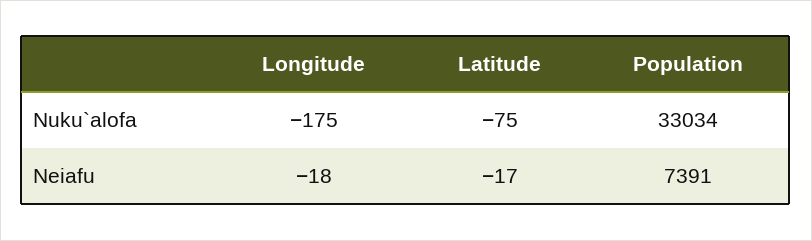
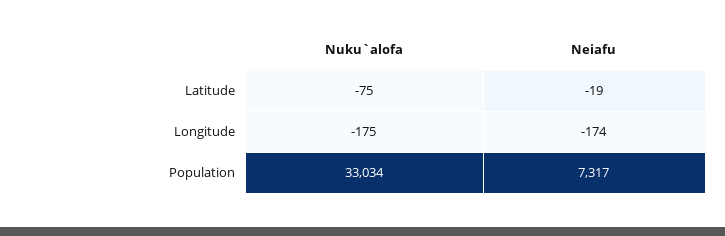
Longitude, Neiafu: -18 -> -174
Latitude, Neiafu: -17 -> -19
Population, Neiafu: 7391 -> 7317

